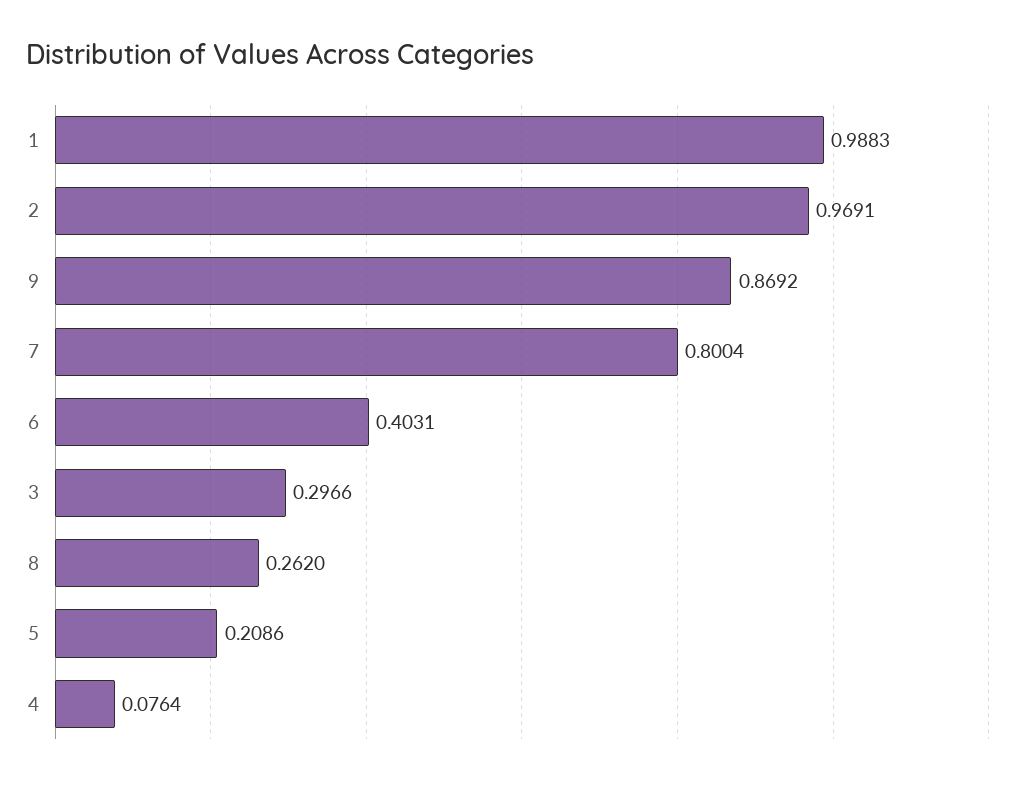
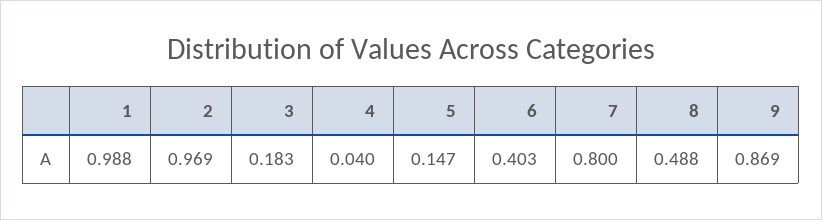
3: 0.2966 -> 0.183
8: 0.262 -> 0.488
5: 0.2086 -> 0.147
4: 0.0764 -> 0.04

